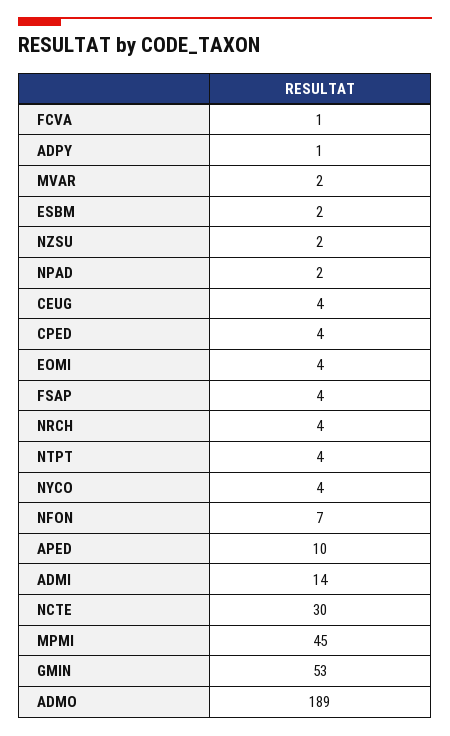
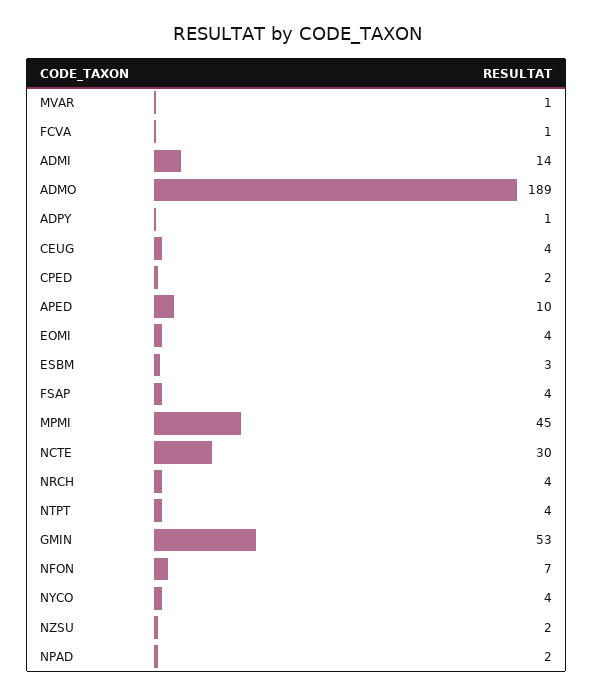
MVAR: 2 -> 1
ESBM: 2 -> 3
CPED: 4 -> 2

